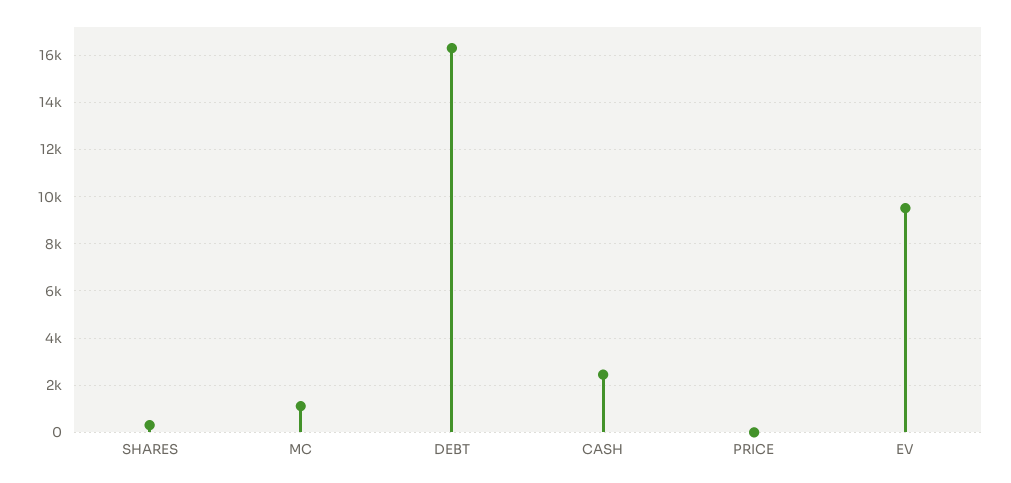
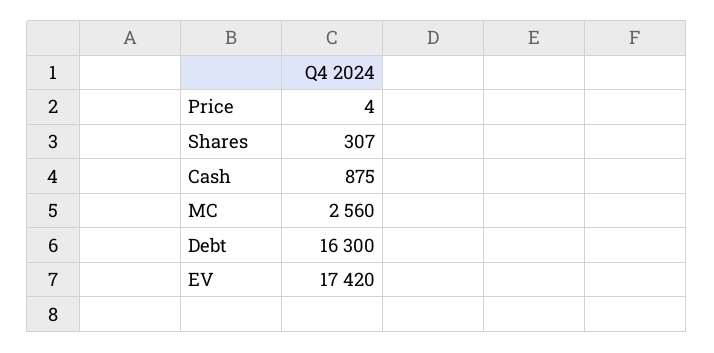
MC: 1000 -> 2560
CASH: 2500 -> 875
EV: 9500 -> 17420

